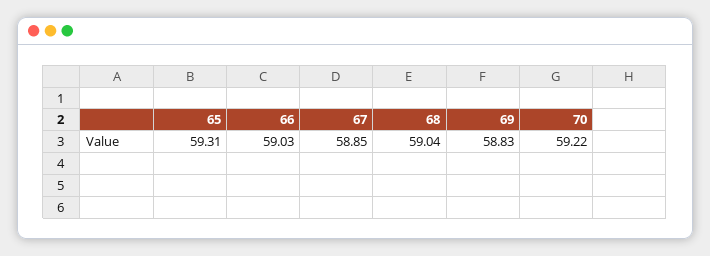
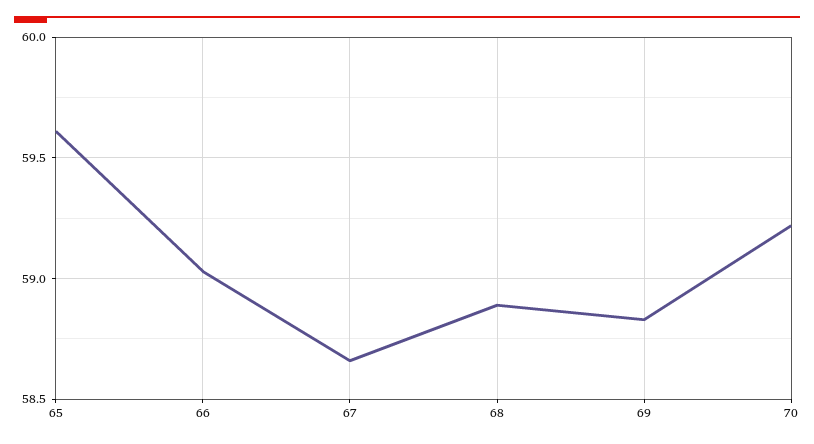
65: 59.31 -> 59.6
67: 58.85 -> 58.65
68: 59.04 -> 58.9

